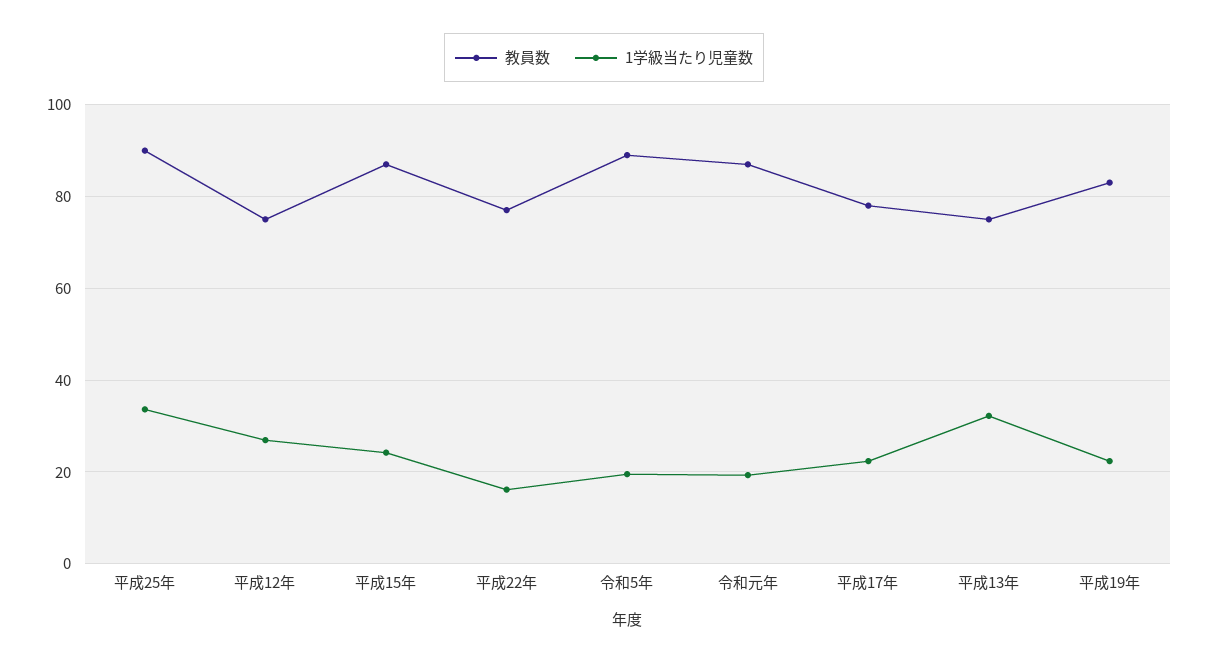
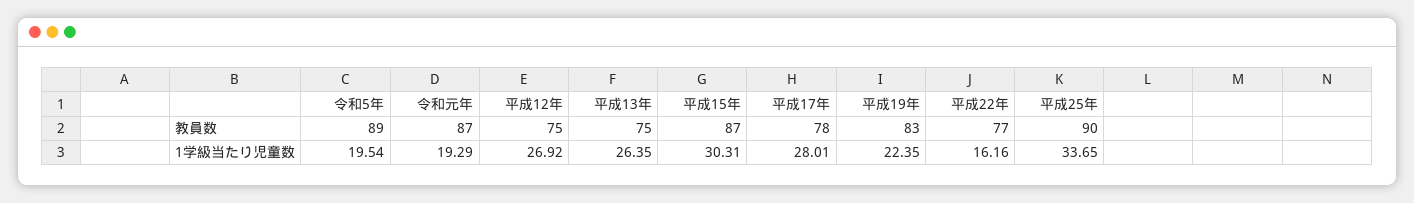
1学級当たり児童数, 平成15年: 24 -> 30.31
1学級当たり児童数, 平成17年: 22 -> 28.01
1学級当たり児童数, 平成13年: 32 -> 26.35

